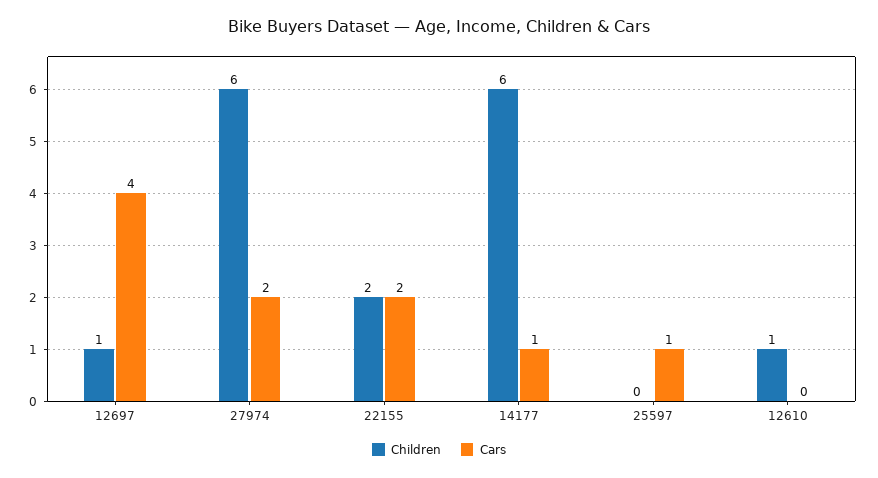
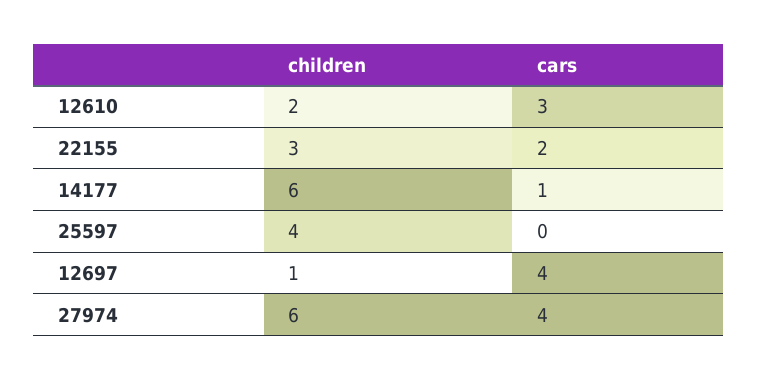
Cars, 27974: 2 -> 4
Children, 22155: 2 -> 3
Children, 25597: 0 -> 4
Cars, 25597: 1 -> 0
Children, 12610: 1 -> 2
Cars, 12610: 0 -> 3

